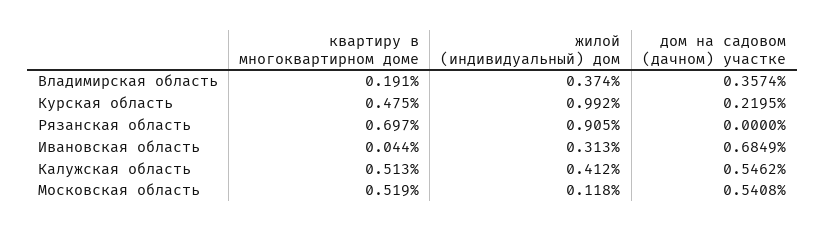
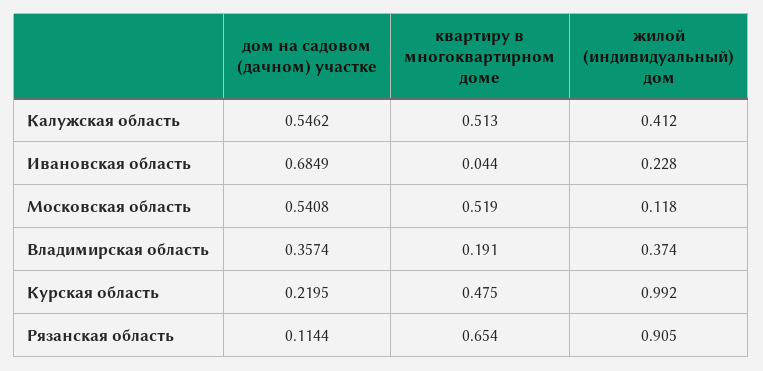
квартиру в многоквартирном доме, Рязанская область: 0.697 -> 0.654
дом на садовом (дачном) участке, Рязанская область: 0 -> 0.1144
жилой (индивидуальный) дом, Ивановская область: 0.313 -> 0.228

